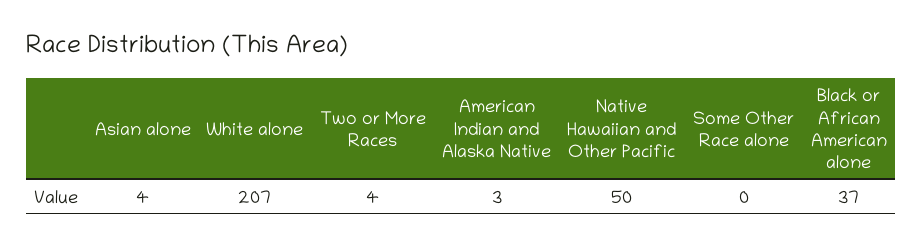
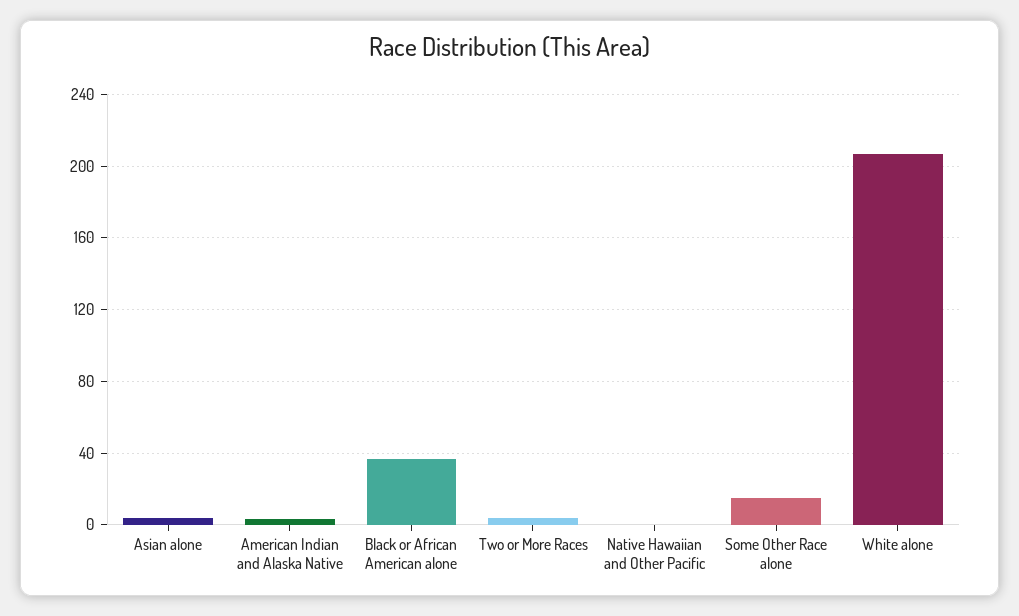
Native Hawaiian and Other Pacific: 50 -> 0
Some Other Race alone: 0 -> 15

